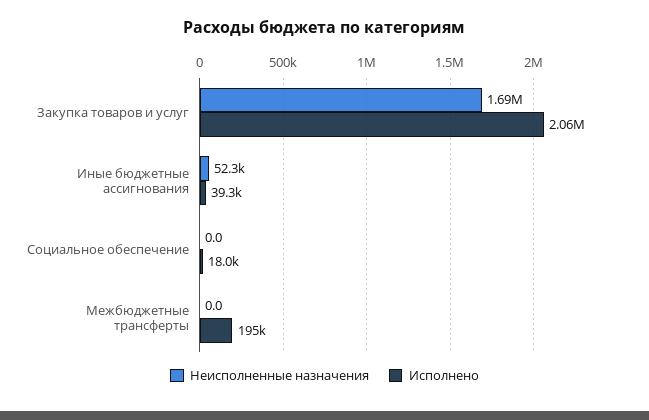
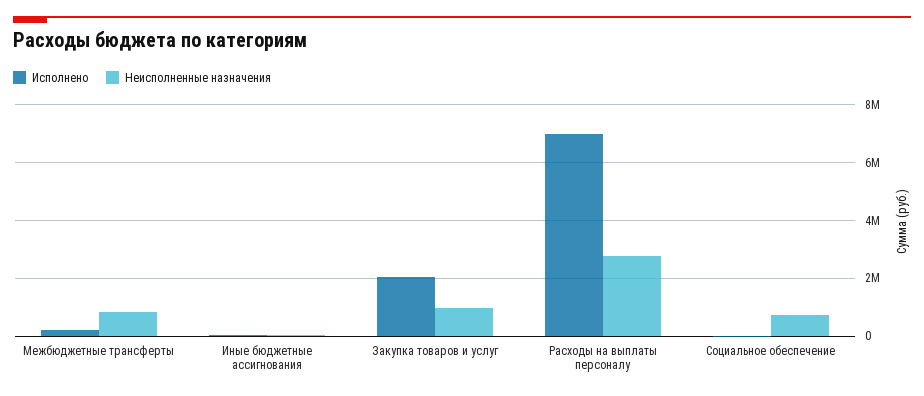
Неисполненные назначения, Закупка товаров и услуг: 1690000 -> 1000000
Неисполненные назначения, Социальное обеспечение: 0 -> 750000
Неисполненные назначения, Межбюджетные трансферты: 0 -> 750000
Исполнено, Расходы на выплаты персоналу: none -> 7000000
Неисполненные назначения, Расходы на выплаты персоналу: none -> 2750000

